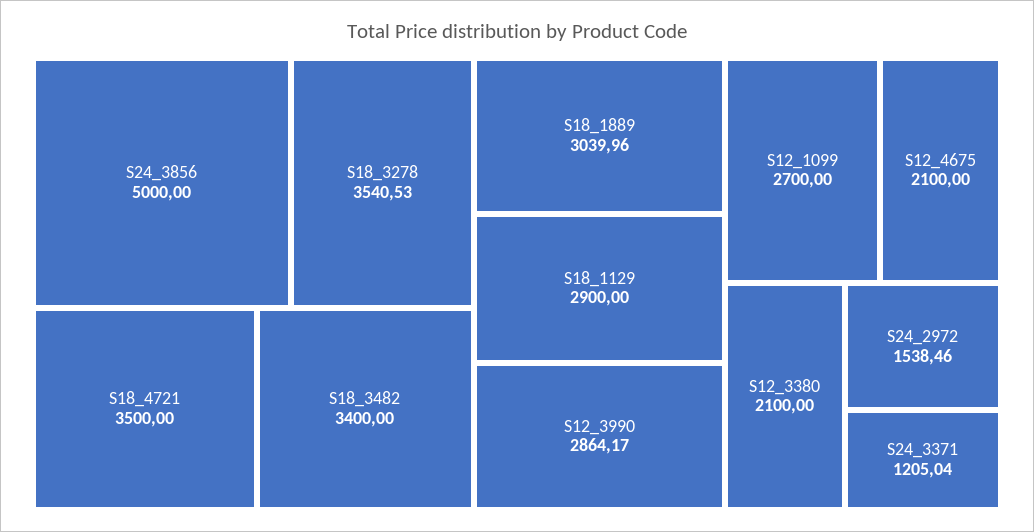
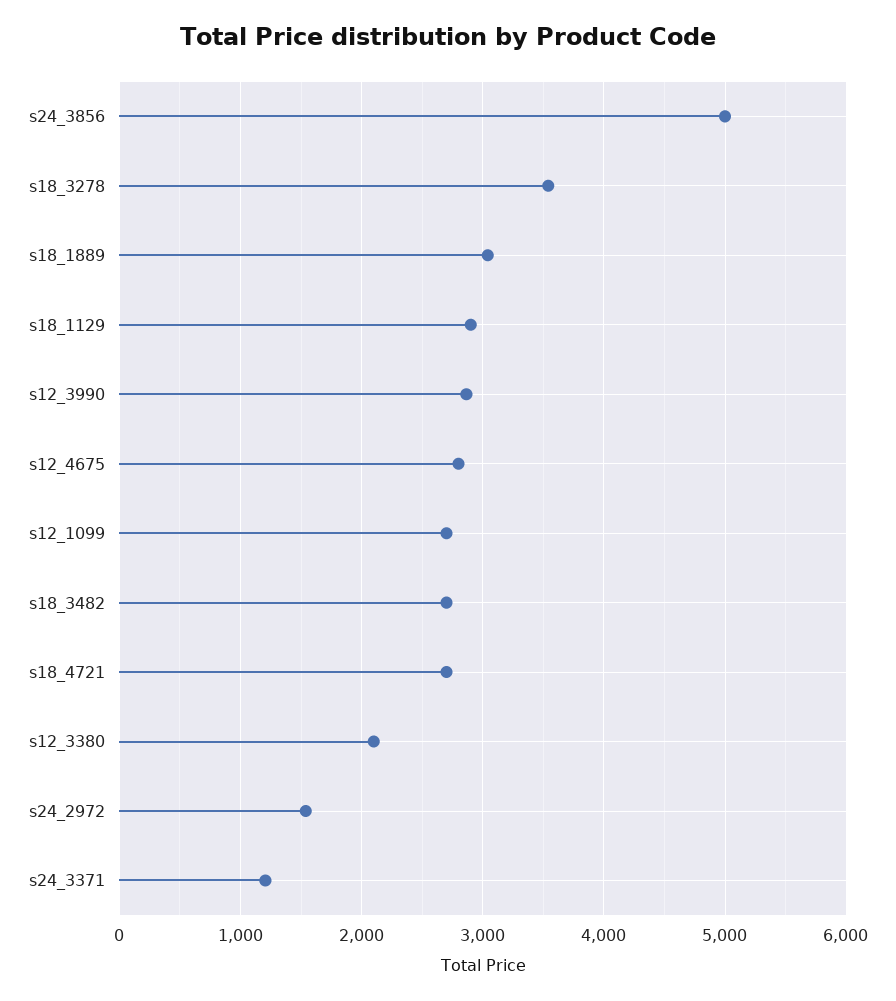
S18_4721: 3500 -> 2700
S18_3482: 3400 -> 2700
S12_4675: 2100 -> 2800

